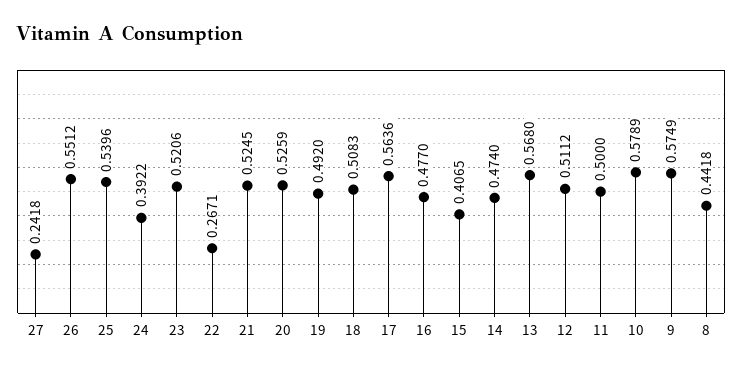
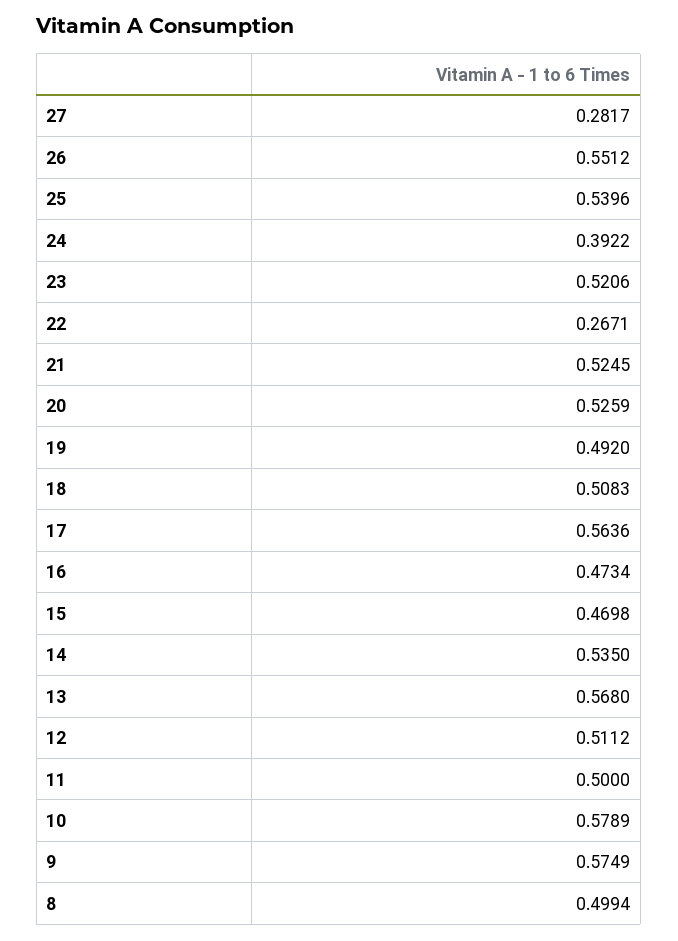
27: 0.2418 -> 0.2817
16: 0.477 -> 0.4734
15: 0.4065 -> 0.4698
14: 0.474 -> 0.535
8: 0.4418 -> 0.4994

